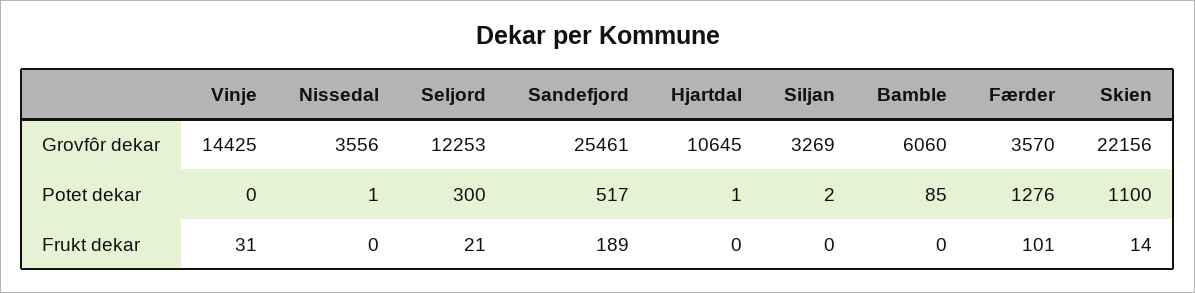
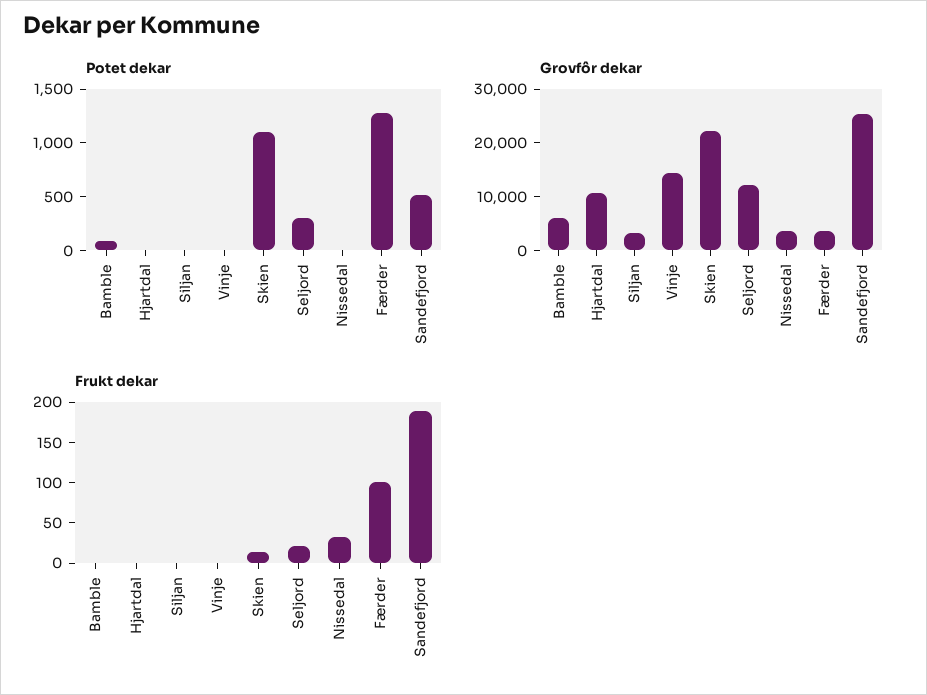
Frukt dekar, Vinje: 31 -> 0
Frukt dekar, Nissedal: 0 -> 30

